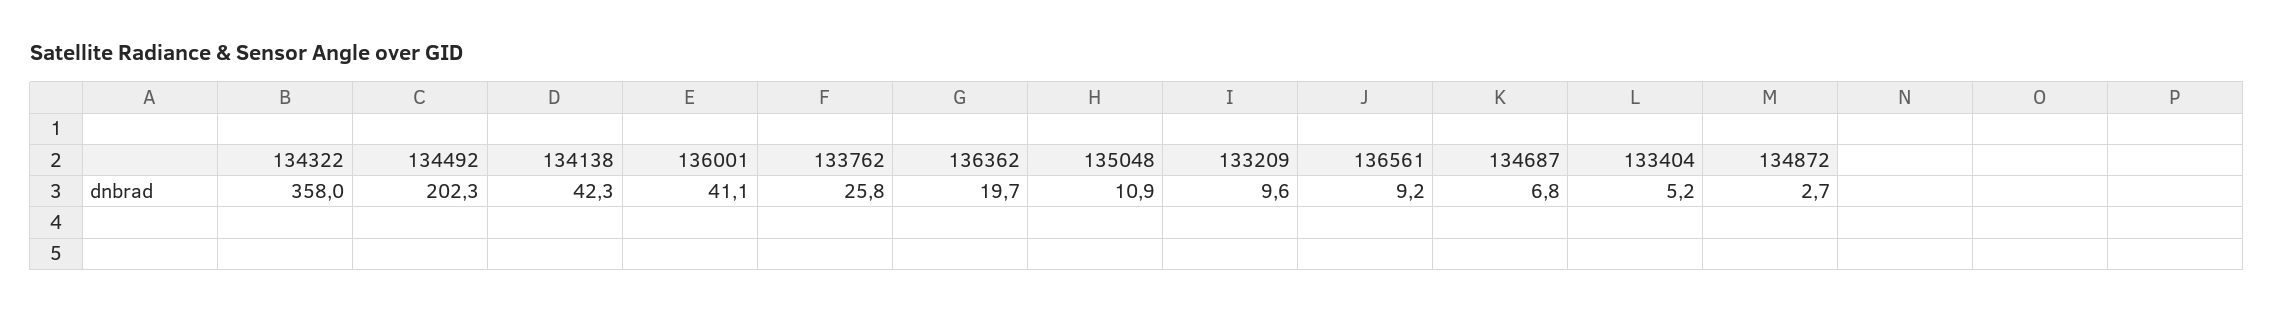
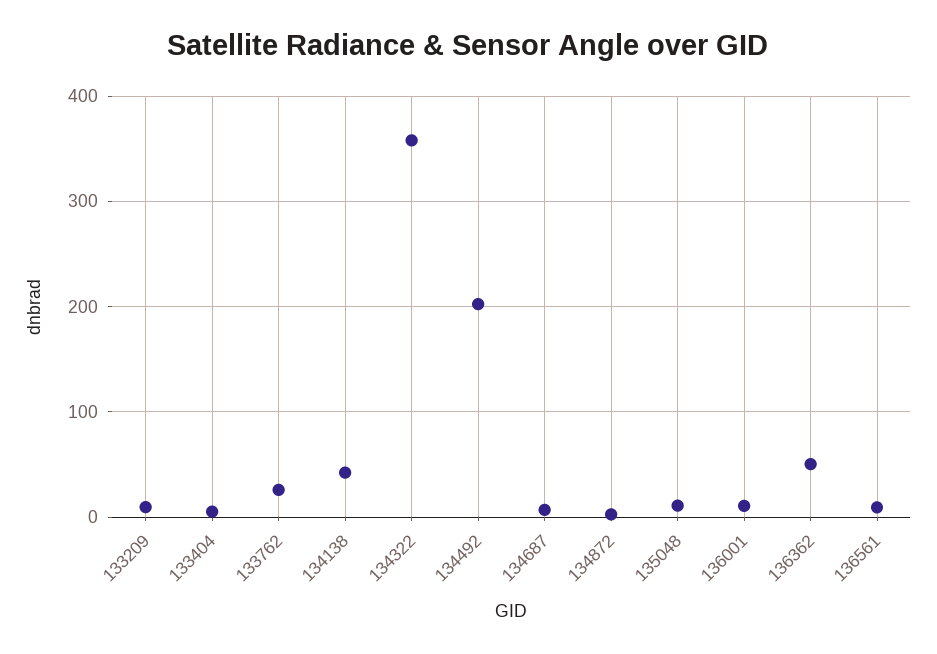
136001: 41.1 -> 10
136362: 19.7 -> 50

